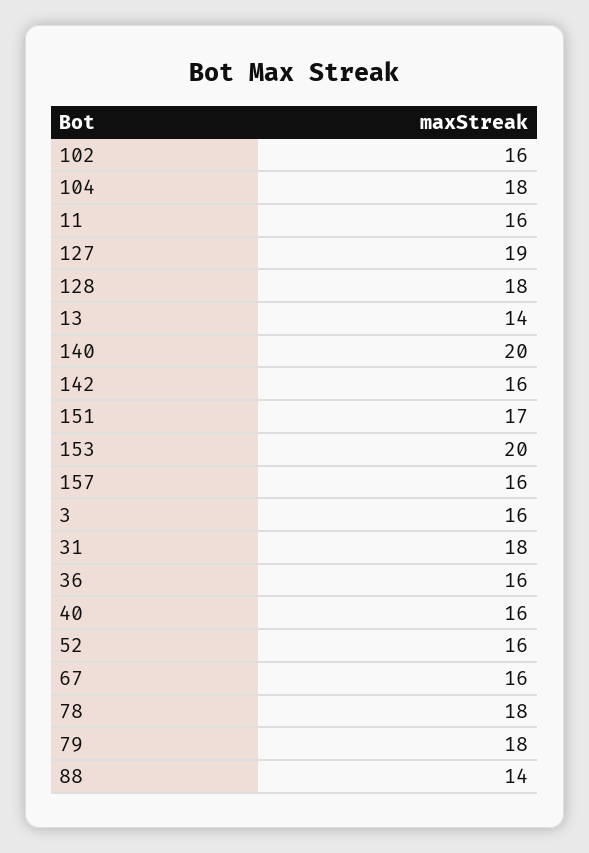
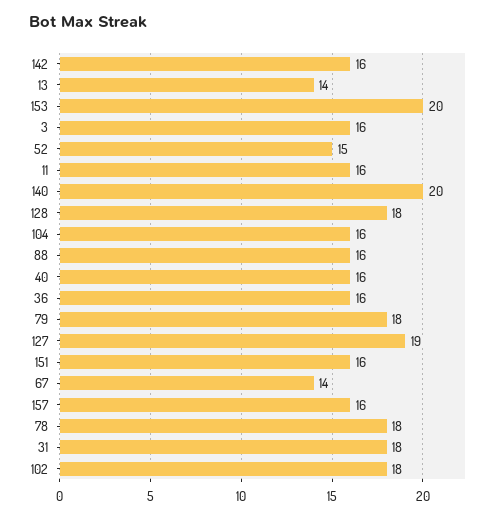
102: 16 -> 18
104: 18 -> 16
151: 17 -> 16
52: 16 -> 15
67: 16 -> 14
88: 14 -> 16

